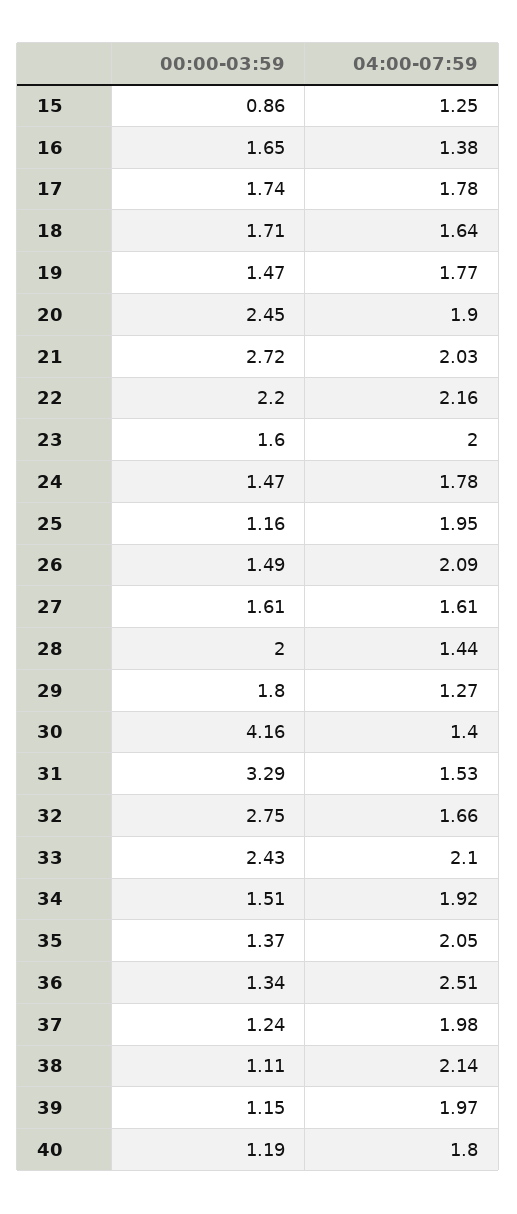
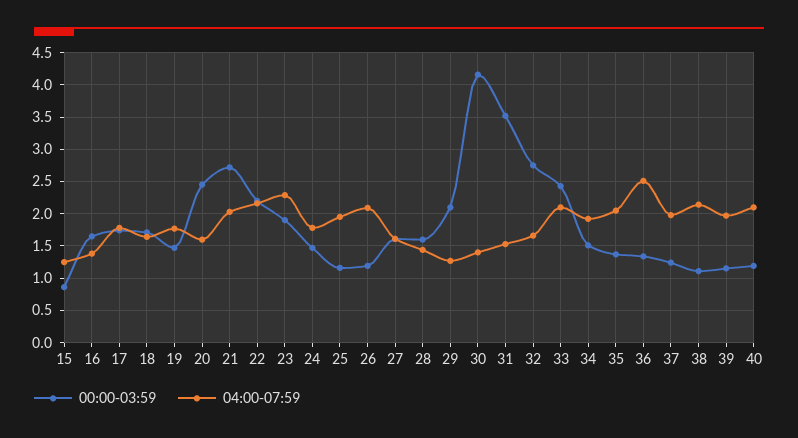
04:00-07:59, 20: 1.9 -> 1.6
00:00-03:59, 23: 1.6 -> 1.9
04:00-07:59, 23: 2 -> 2.3
00:00-03:59, 26: 1.49 -> 1.2
00:00-03:59, 28: 2 -> 1.6
00:00-03:59, 29: 1.8 -> 2.1
00:00-03:59, 31: 3.29 -> 3.5
04:00-07:59, 40: 1.8 -> 2.1

